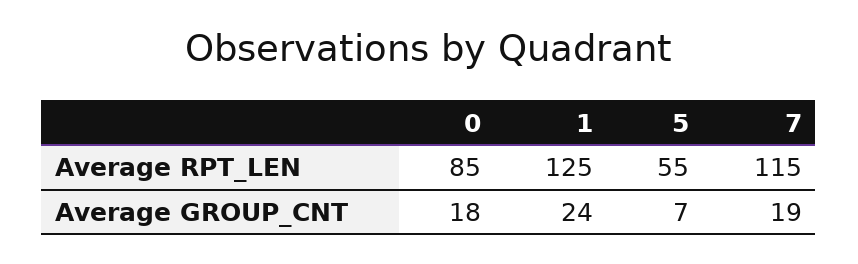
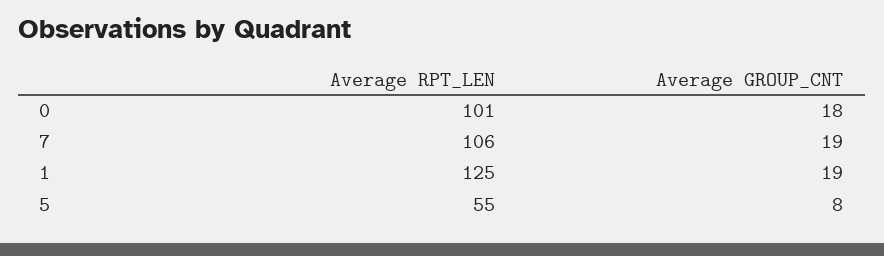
0, Average RPT_LEN: 85 -> 101
7, Average RPT_LEN: 115 -> 106
1, Average GROUP_CNT: 24 -> 19
5, Average GROUP_CNT: 7 -> 8

